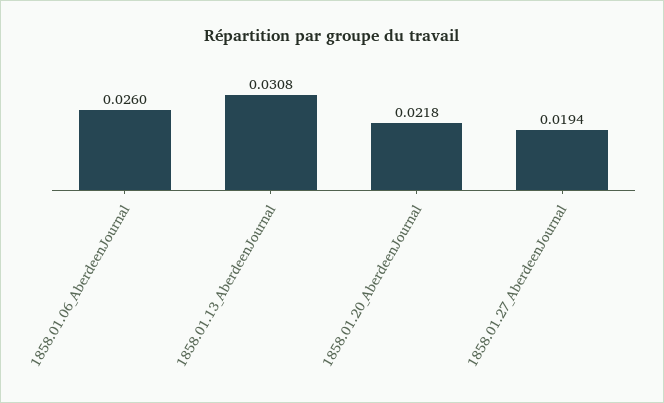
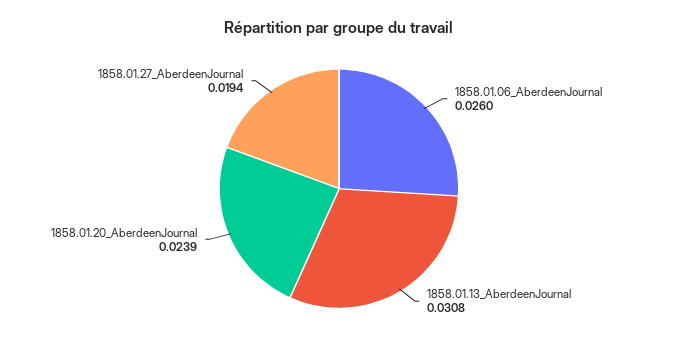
1858.01.20_AberdeenJournal: 0.0218 -> 0.0239

